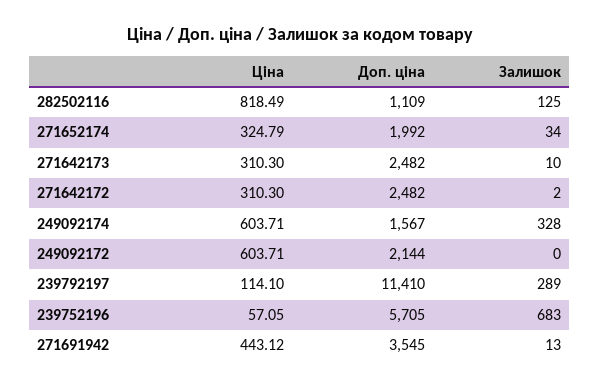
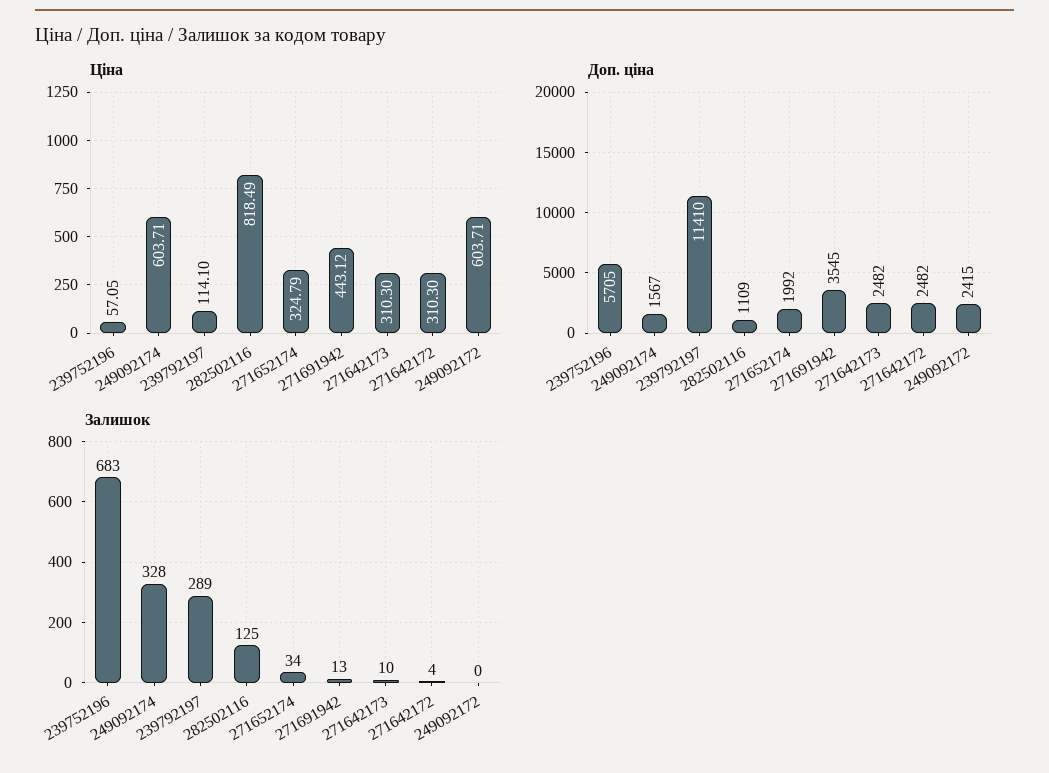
Залишок, 271642172: 2 -> 4
Доп. ціна, 249092172: 2144 -> 2415

